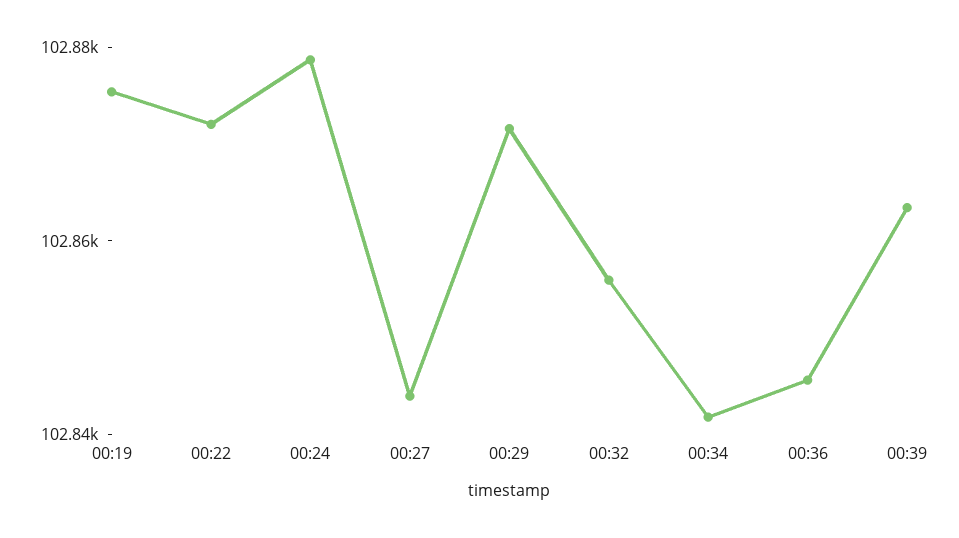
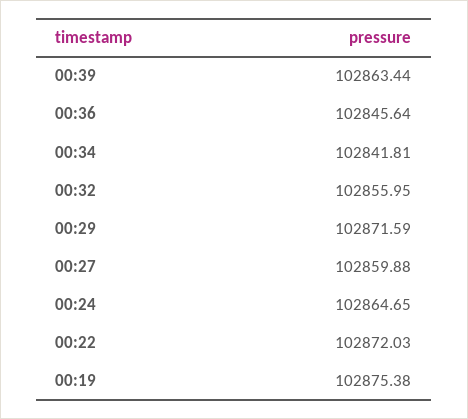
00:24: 102880 -> 102864.65
00:27: 102845 -> 102859.88

